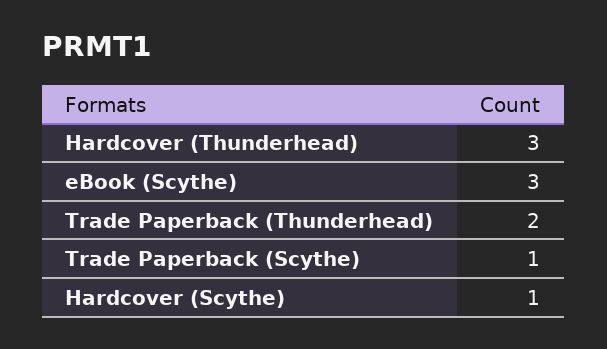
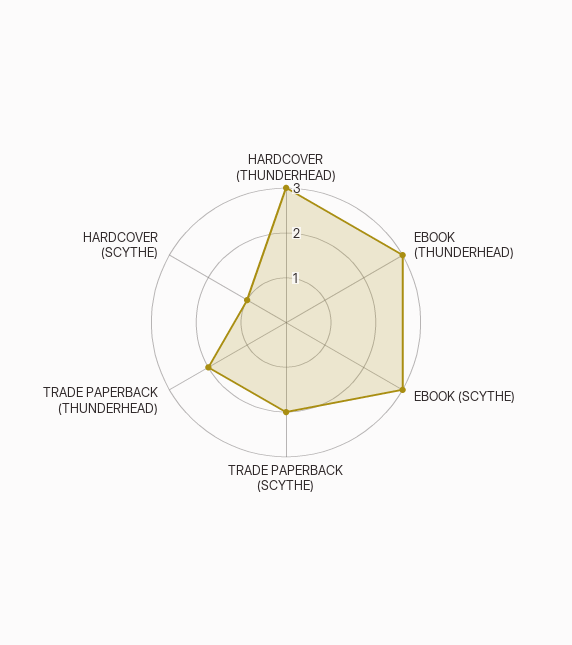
Trade Paperback (Scythe): 1 -> 2
EBOOK (THUNDERHEAD): none -> 3

